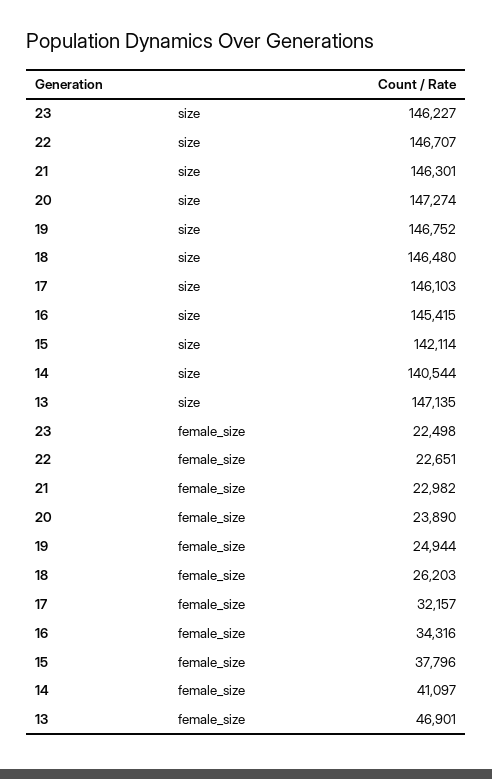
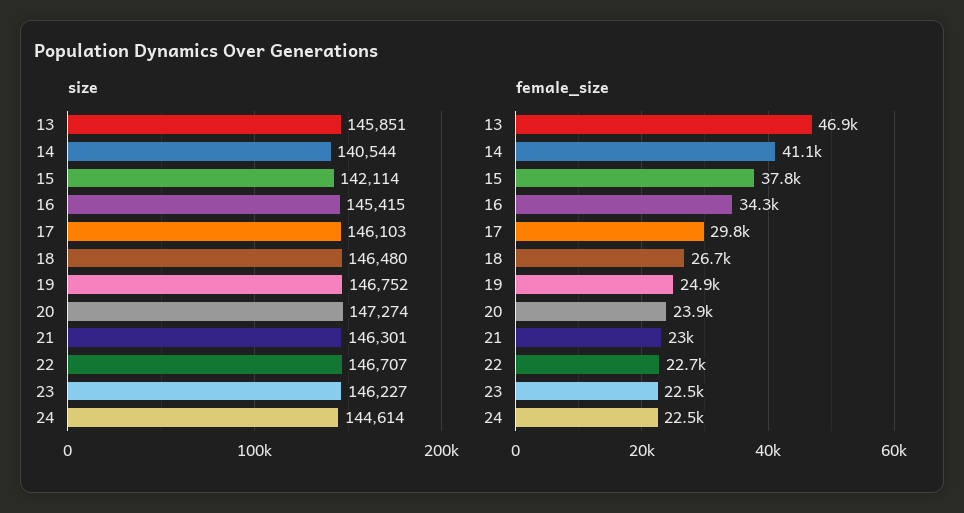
size, 13: 147135 -> 145851
female_size, 18: 26203 -> 26700
female_size, 17: 32157 -> 29800
size, 24: none -> 144614
female_size, 24: none -> 22500

